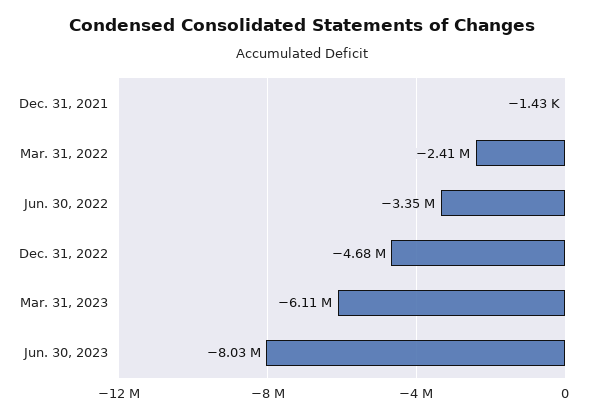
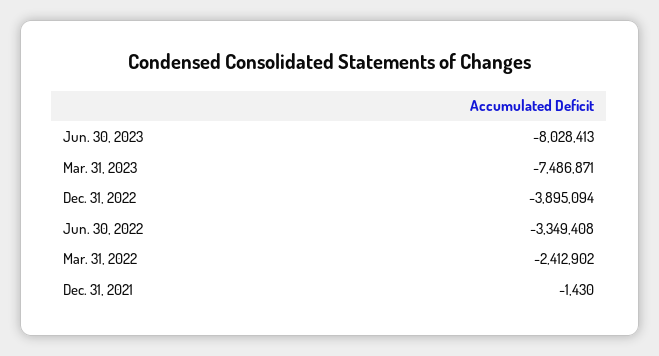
Dec. 31, 2022: -4680000 -> -3895094
Mar. 31, 2023: -6110000 -> -7486871

